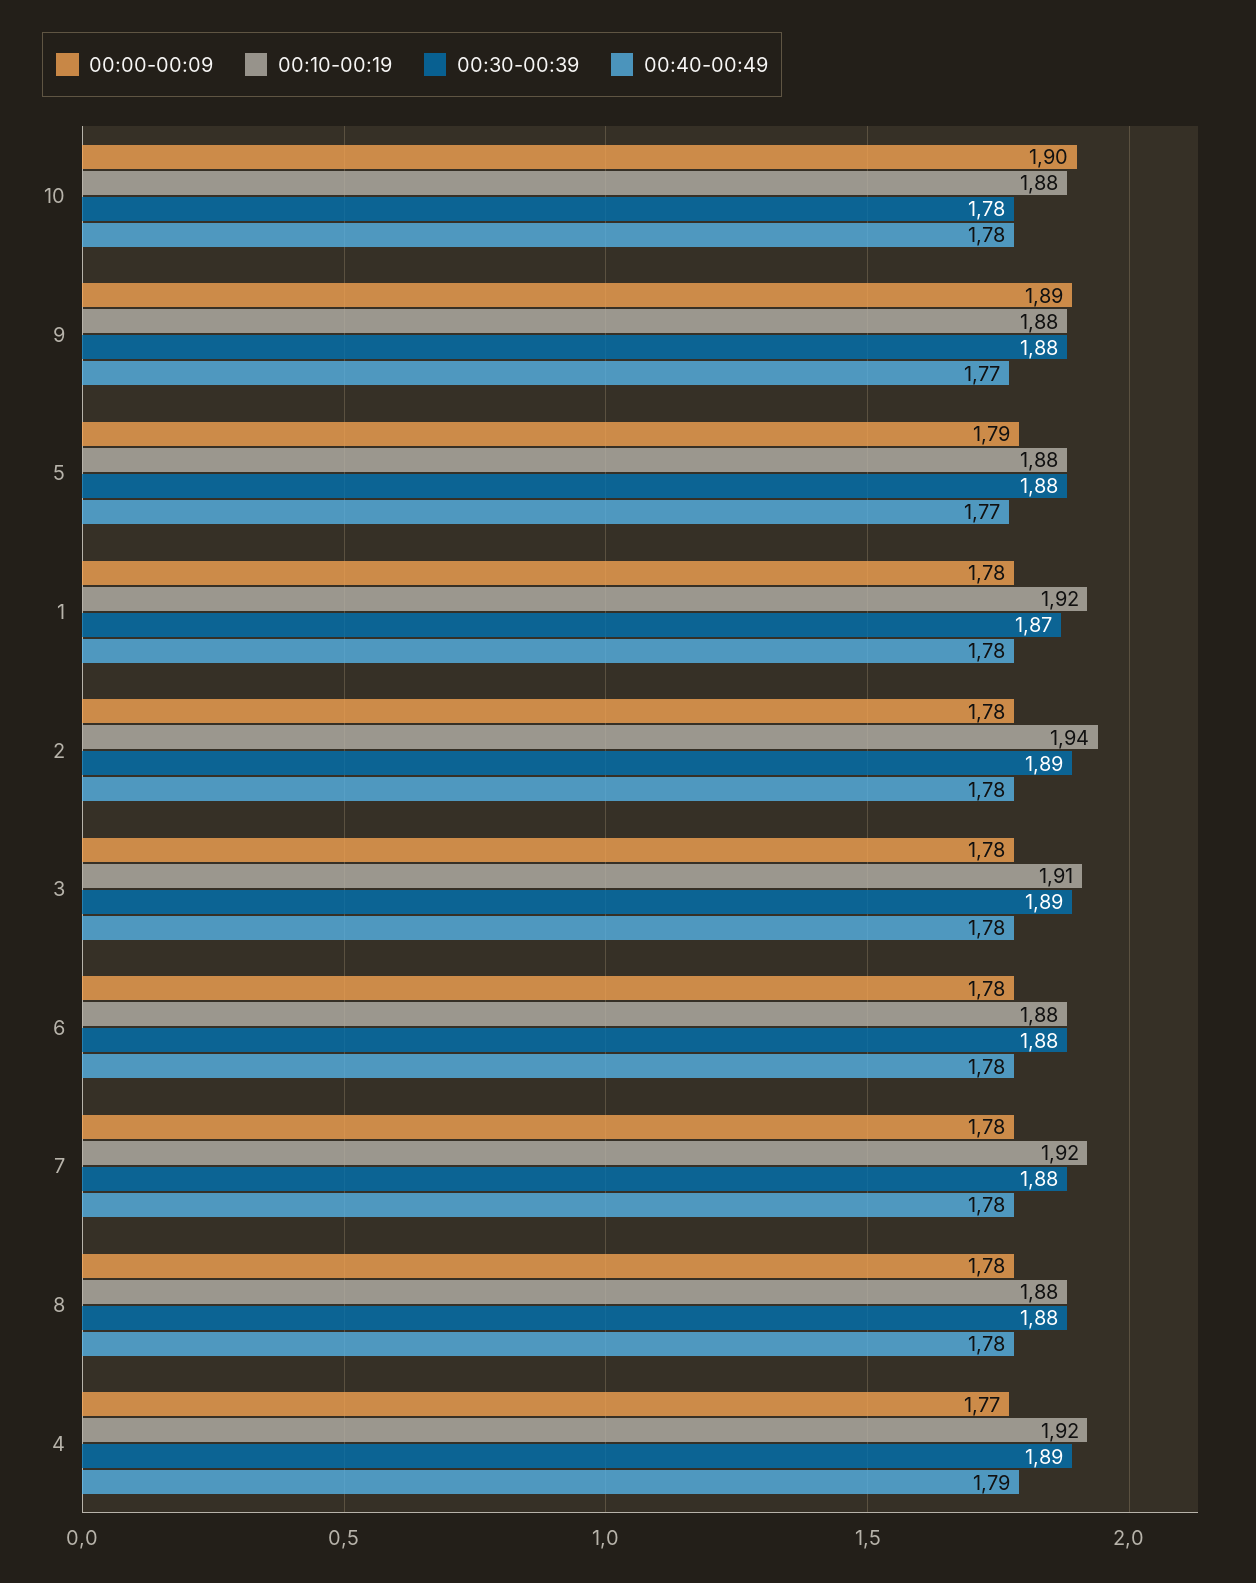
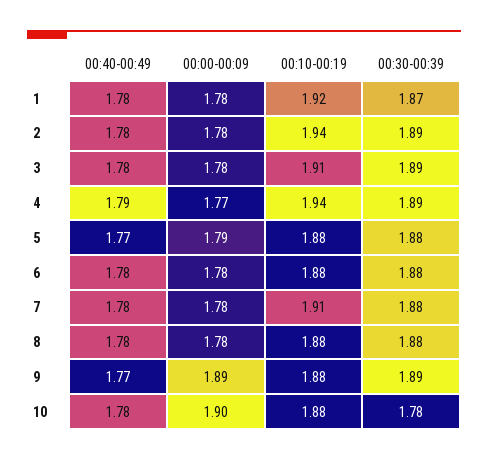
00:30-00:39, 9: 1.88 -> 1.89
00:10-00:19, 7: 1.92 -> 1.91
00:10-00:19, 4: 1.92 -> 1.94

